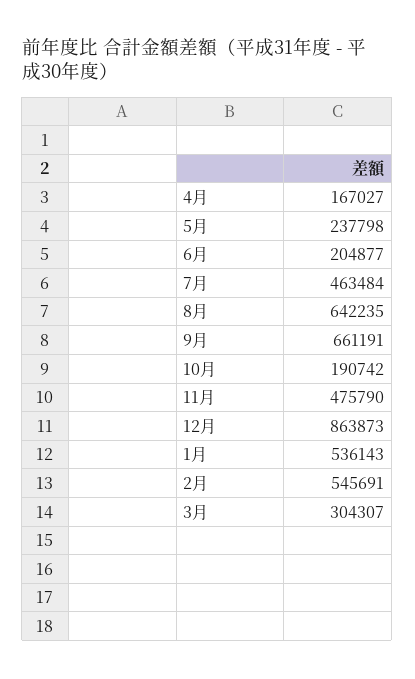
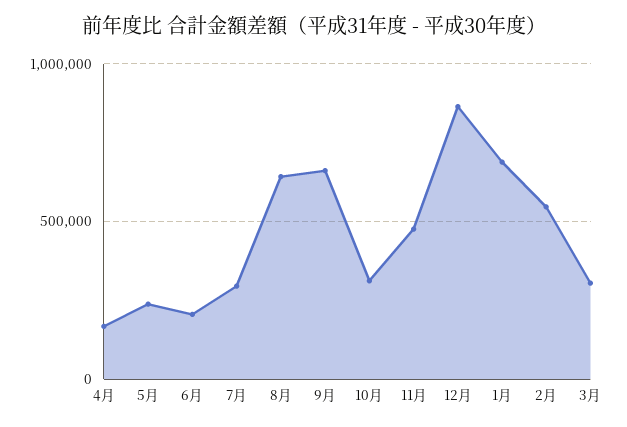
7月: 463484 -> 300000
10月: 190742 -> 300000
1月: 536143 -> 700000

